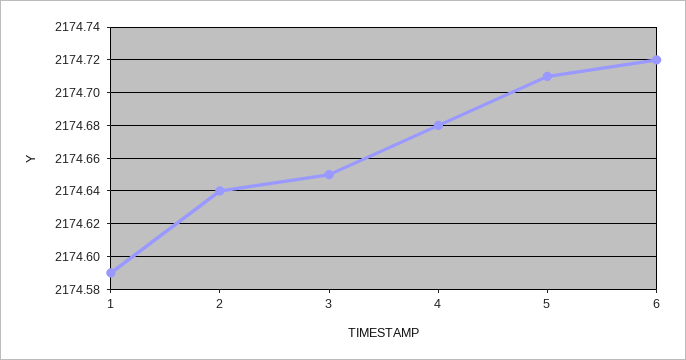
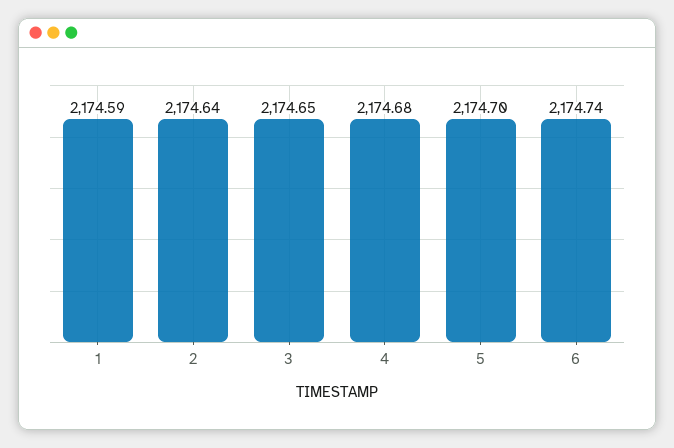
5: 2174.71 -> 2174.7
6: 2174.72 -> 2174.74

